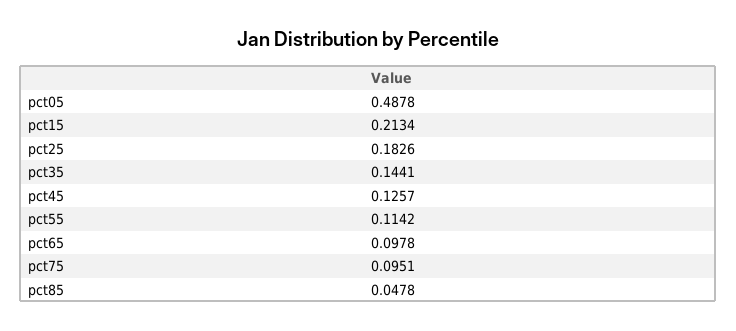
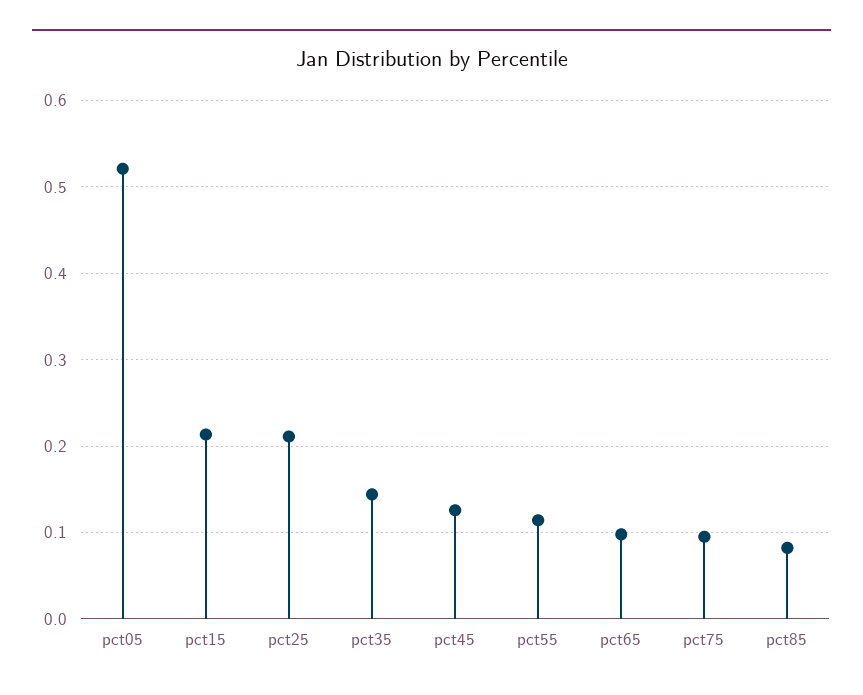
pct05: 0.4878 -> 0.52
pct25: 0.1826 -> 0.21
pct85: 0.0478 -> 0.08

